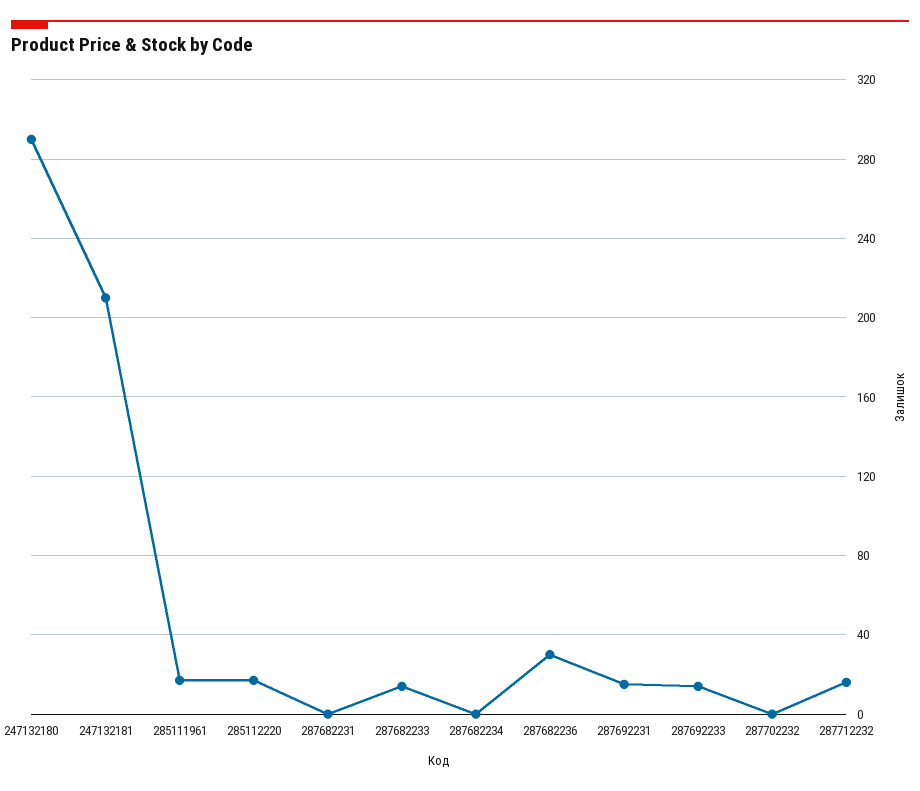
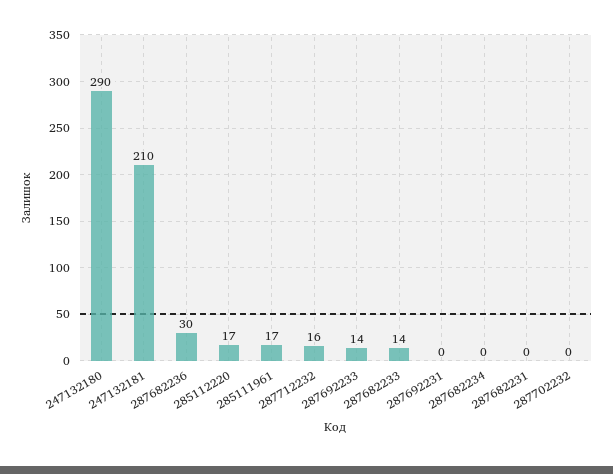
287692231: 15 -> 0

